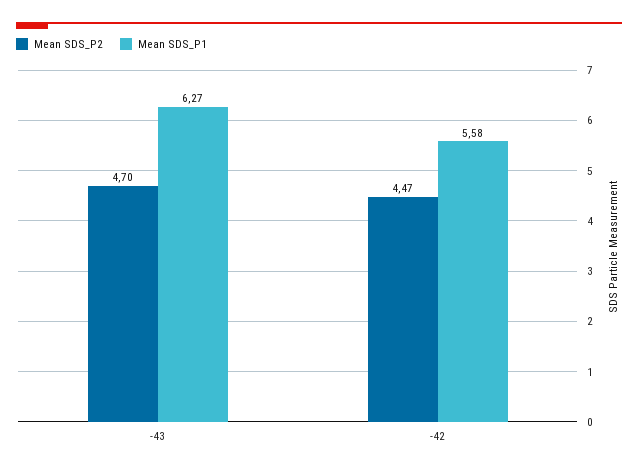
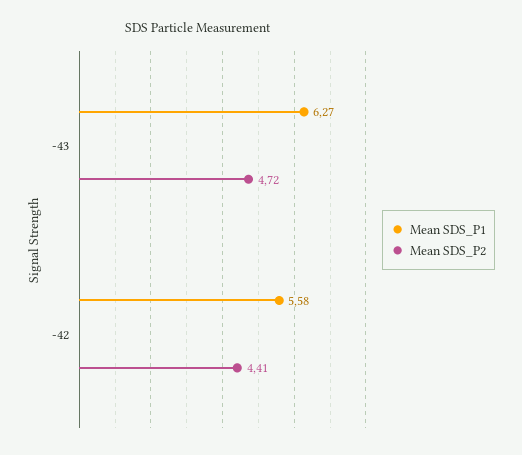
Mean SDS_P2, -43: 4.7 -> 4.72
Mean SDS_P2, -42: 4.47 -> 4.41

